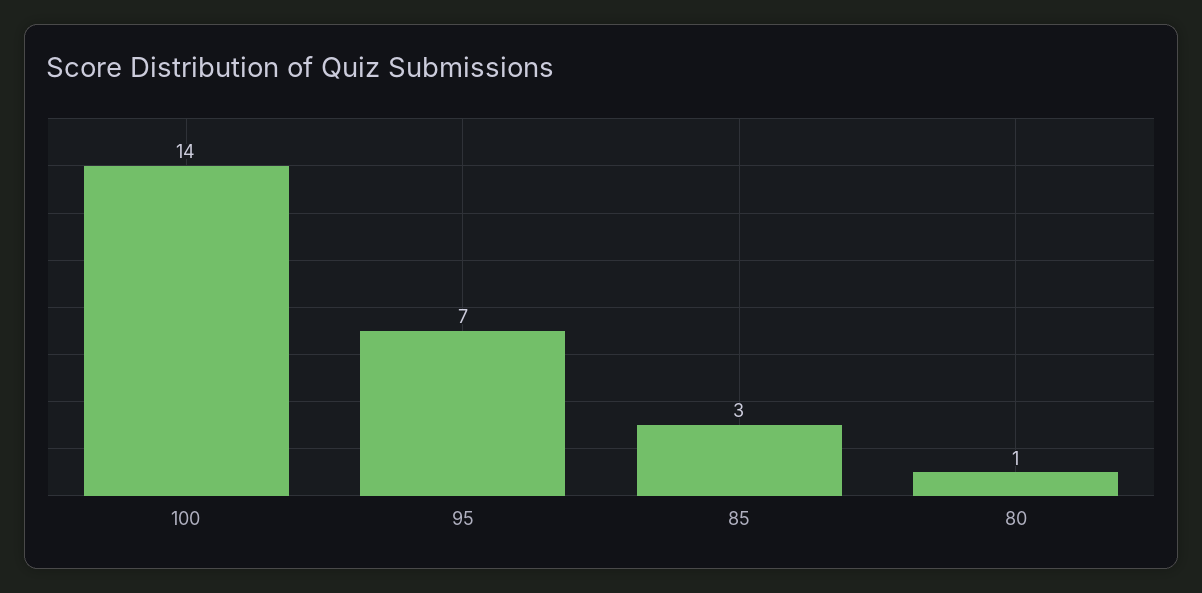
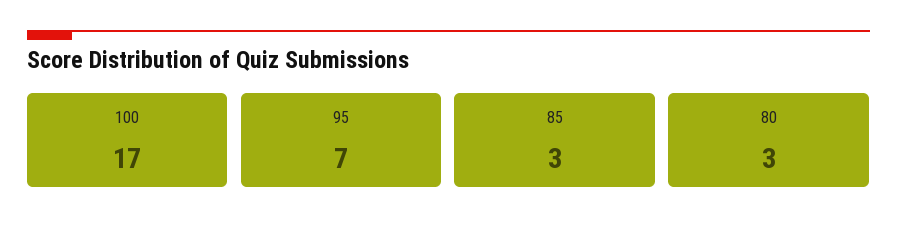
100: 14 -> 17
80: 1 -> 3

